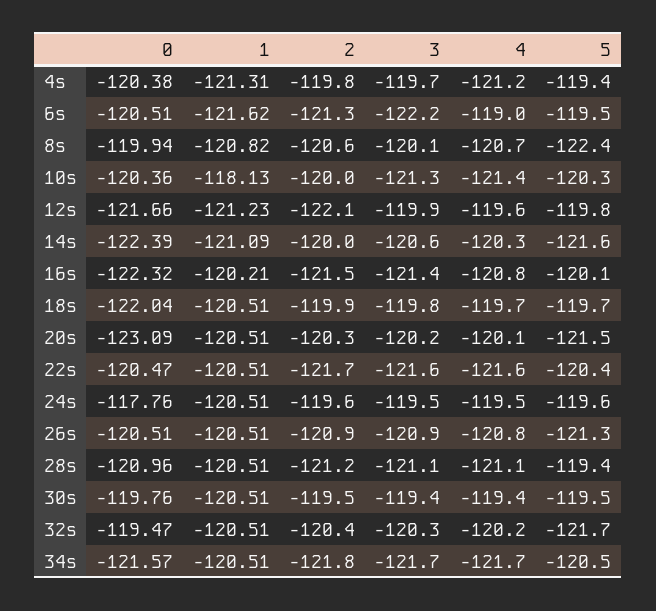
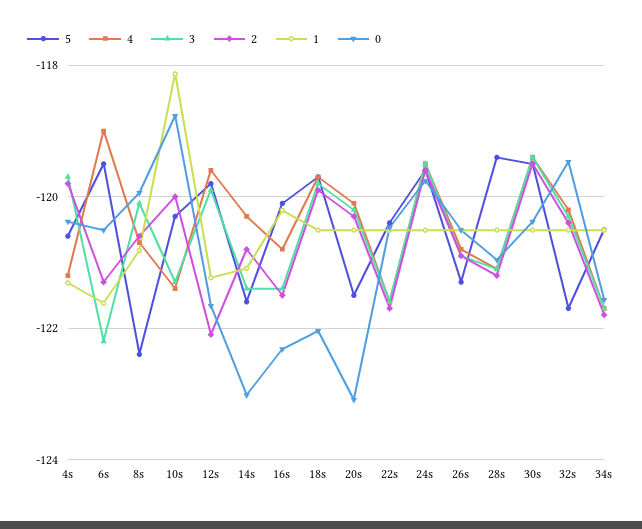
5, 4s: -119.4 -> -120.6
0, 10s: -120.36 -> -118.8
0, 14s: -122.39 -> -123
2, 14s: -120 -> -120.8
3, 14s: -120.6 -> -121.4
0, 24s: -117.76 -> -119.8
0, 30s: -119.76 -> -120.4

